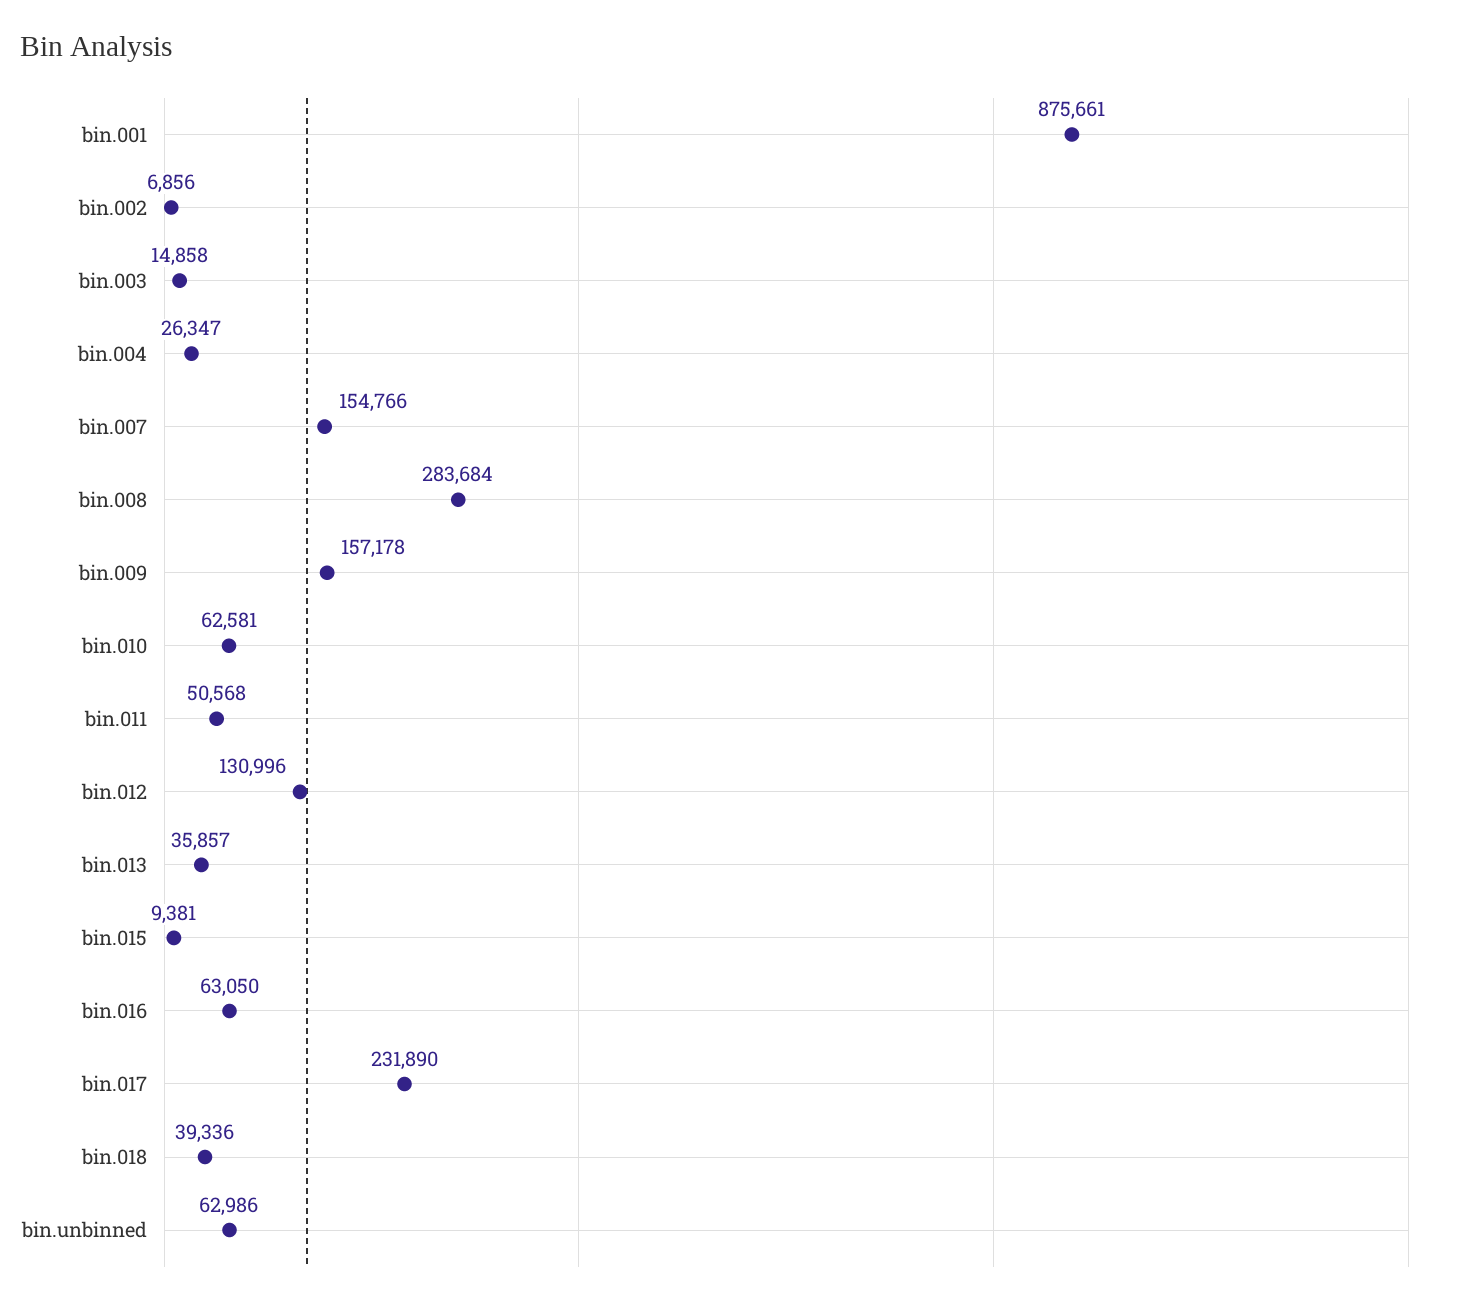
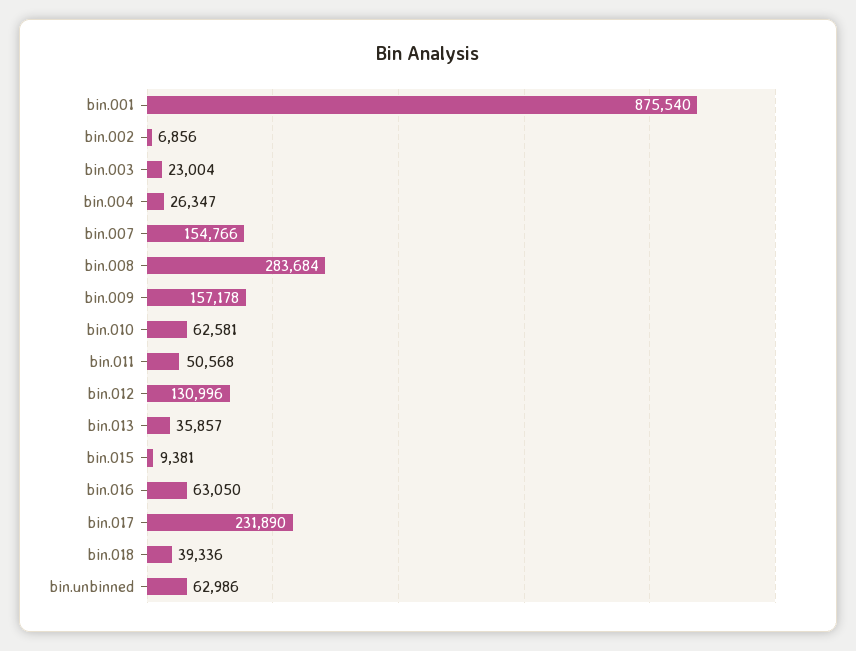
bin.001: 875661 -> 875540
bin.003: 14858 -> 23004

